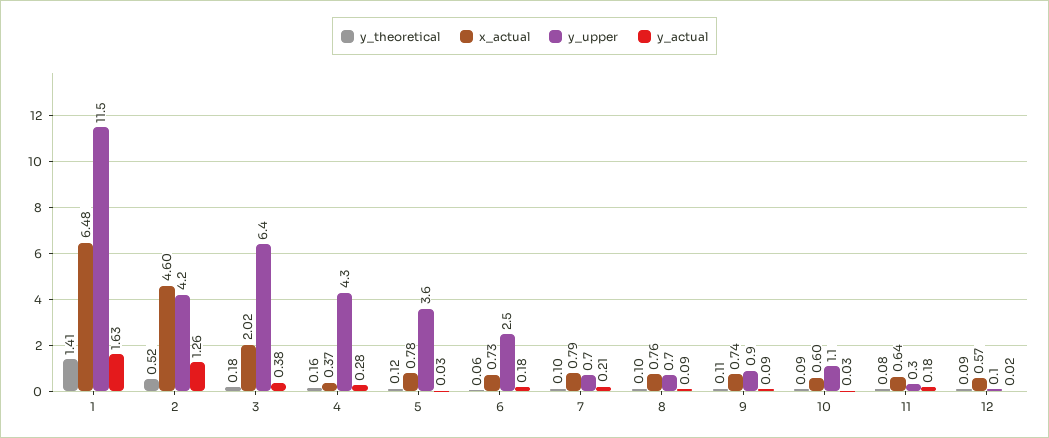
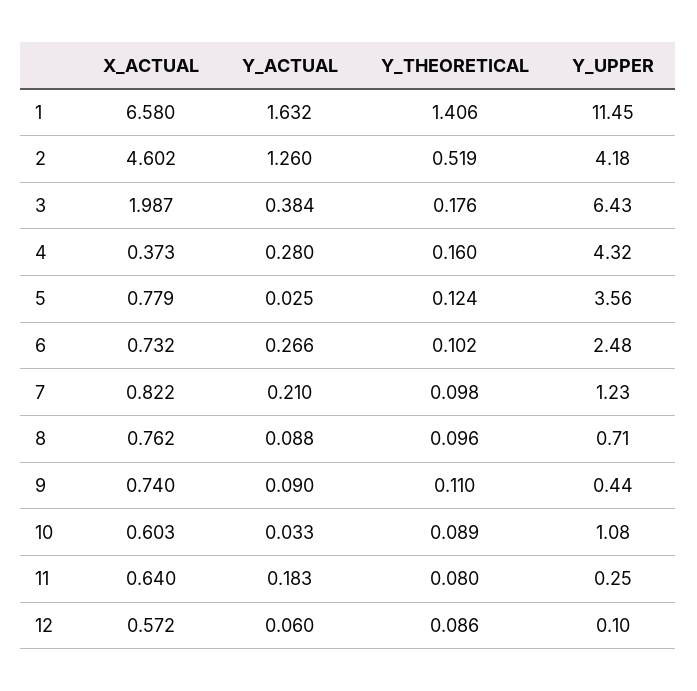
x_actual, 1: 6.48 -> 6.58
x_actual, 3: 2.02 -> 1.987
y_theoretical, 6: 0.06 -> 0.102
y_actual, 6: 0.18 -> 0.266
x_actual, 7: 0.79 -> 0.822
y_upper, 7: 0.7 -> 1.23
y_upper, 9: 0.9 -> 0.44
y_actual, 12: 0.02 -> 0.06

